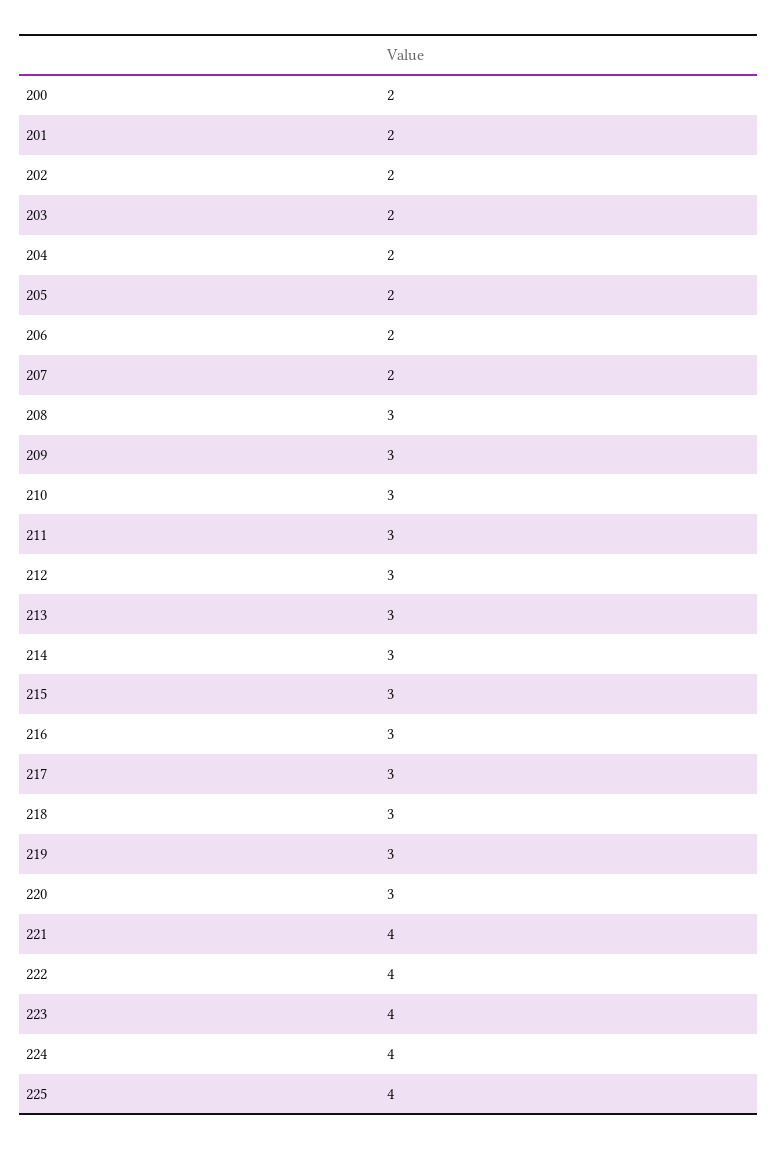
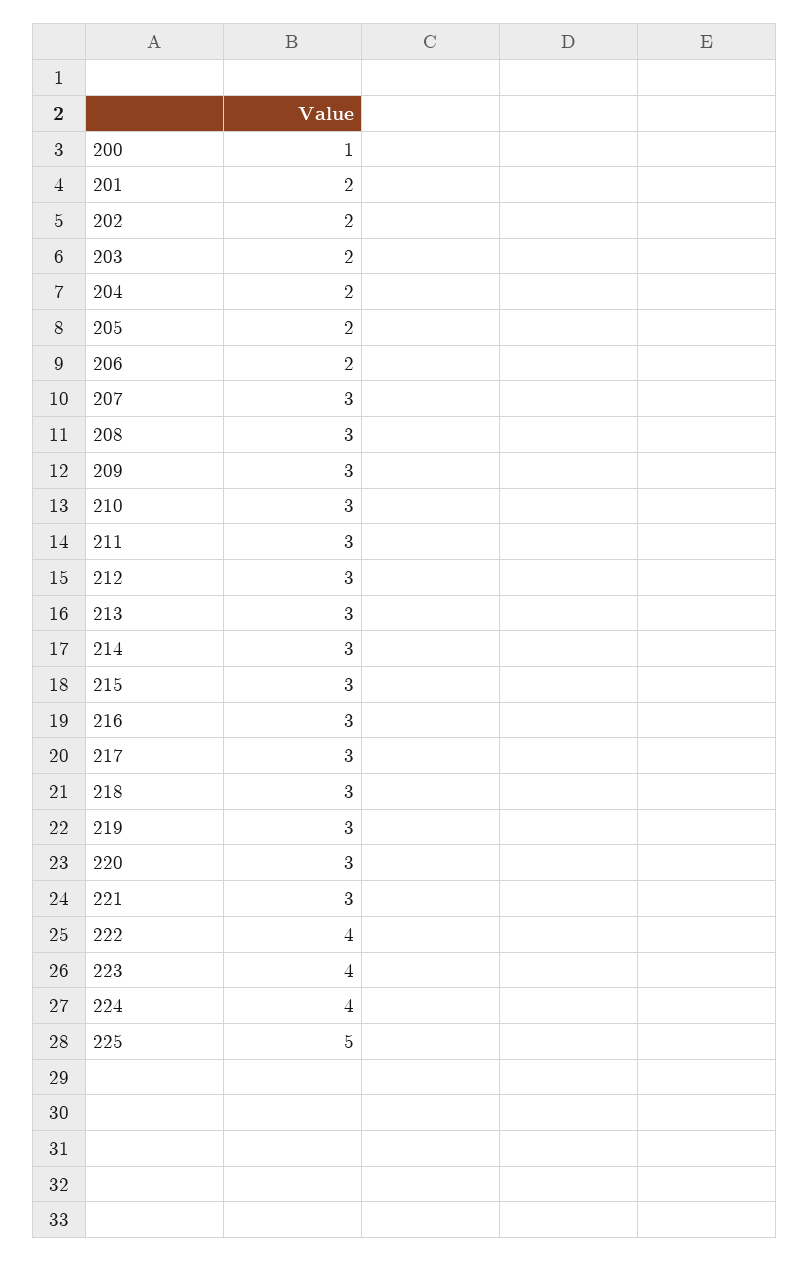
200: 2 -> 1
207: 2 -> 3
221: 4 -> 3
225: 4 -> 5

